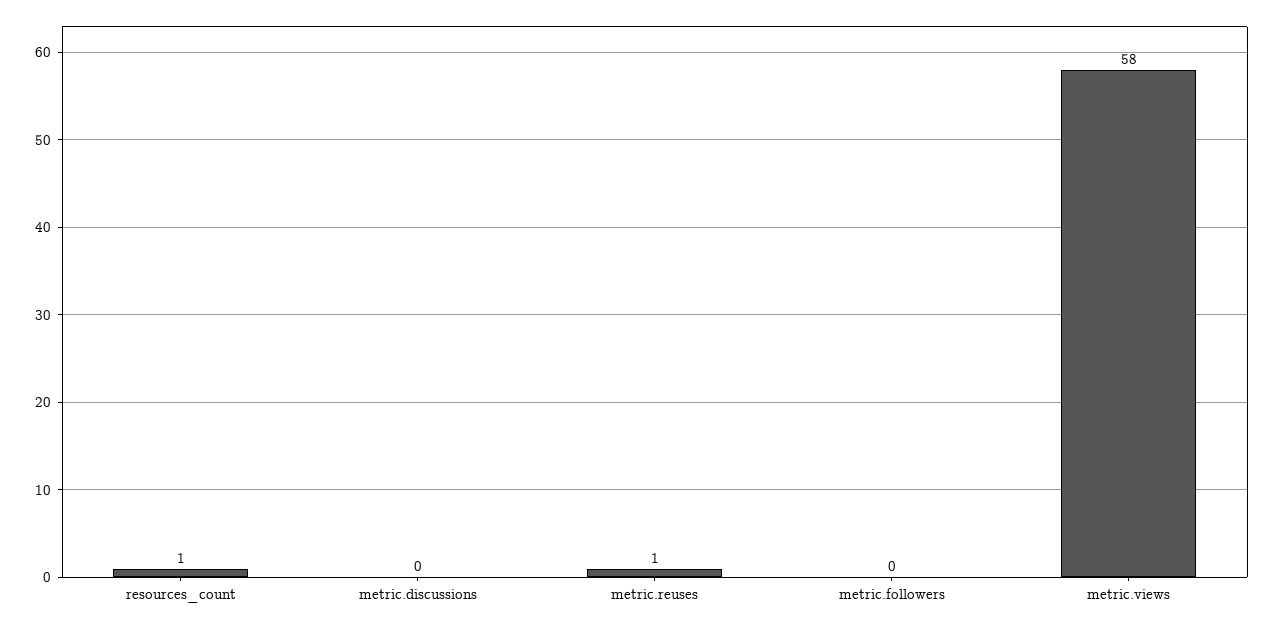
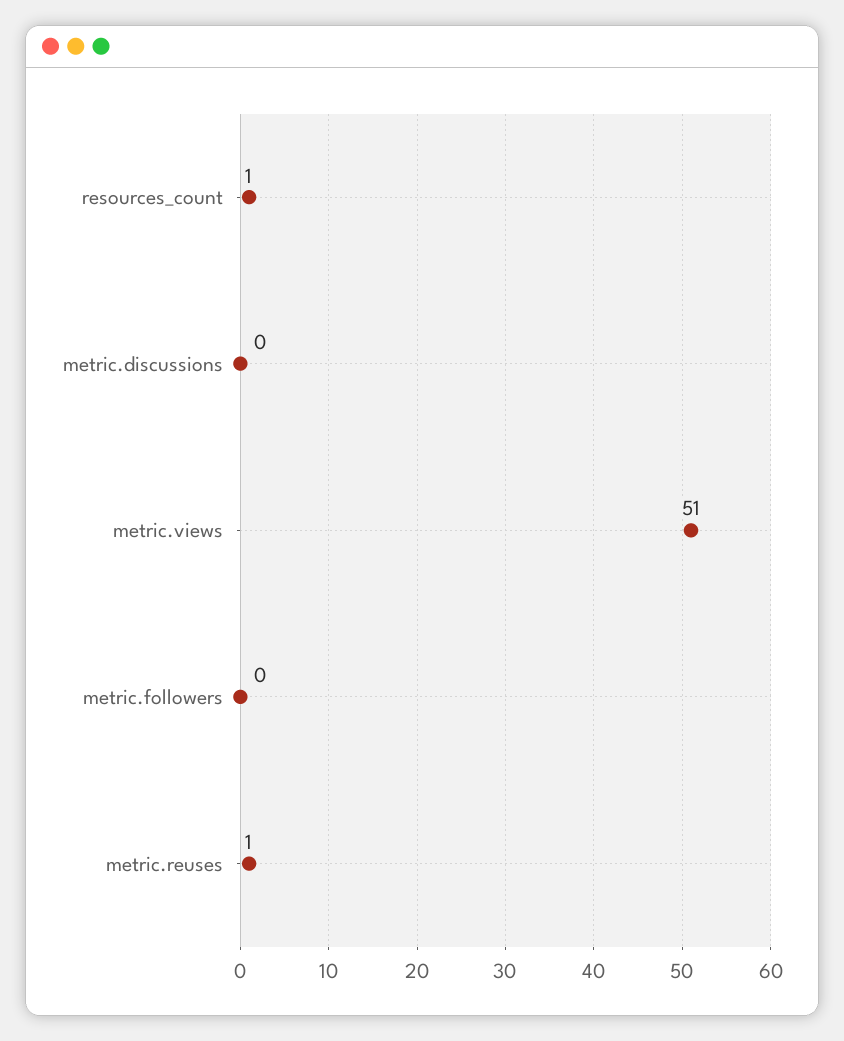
metric.views: 58 -> 51

